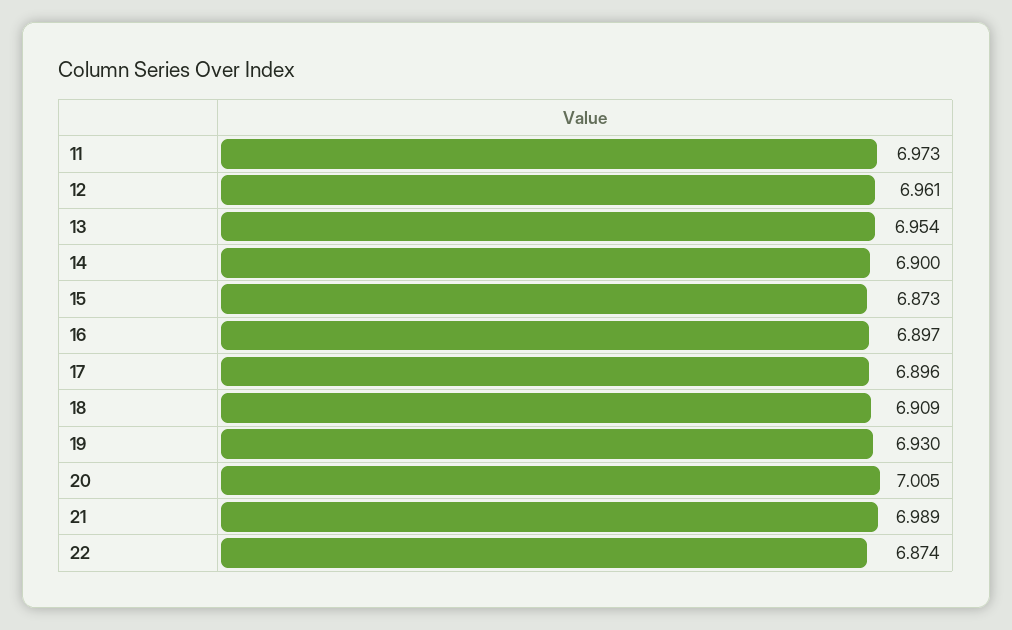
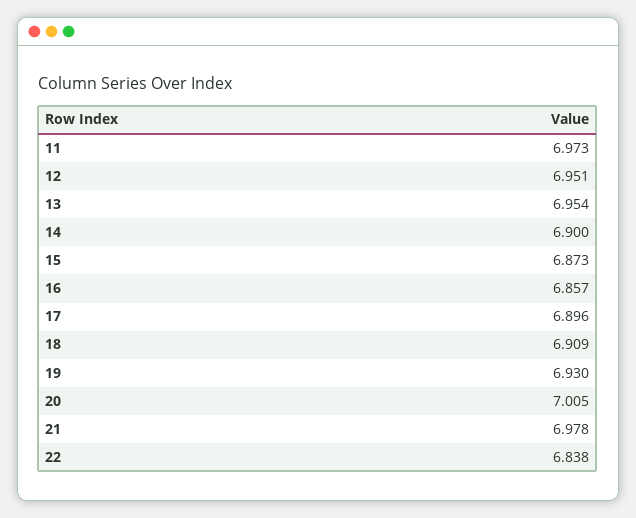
12: 6.961 -> 6.951
16: 6.897 -> 6.857
21: 6.989 -> 6.978
22: 6.874 -> 6.838

